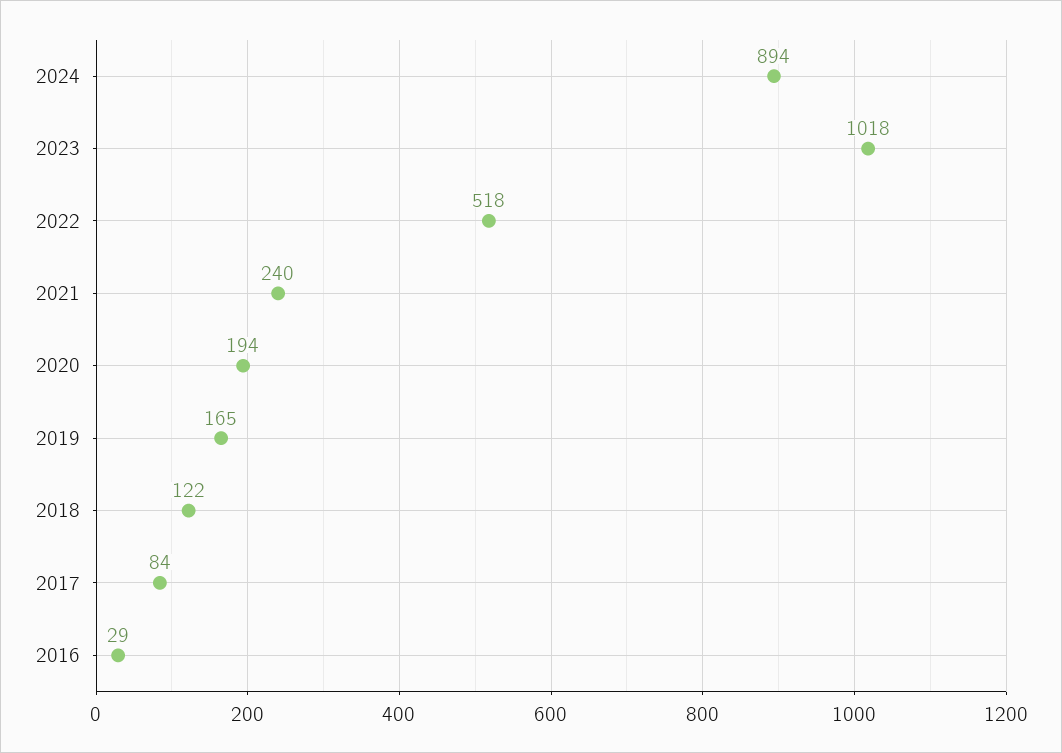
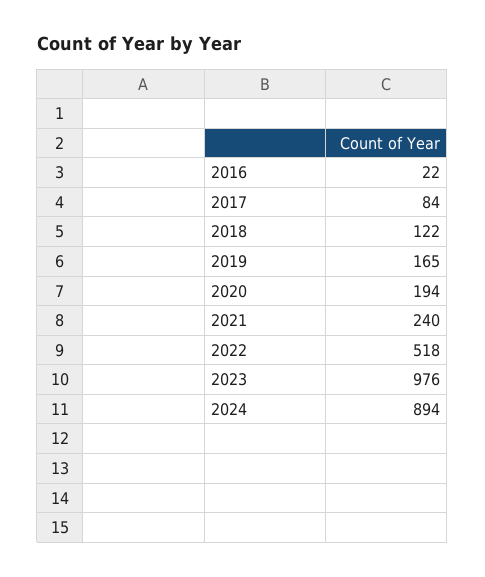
2023: 1018 -> 976
2016: 29 -> 22

